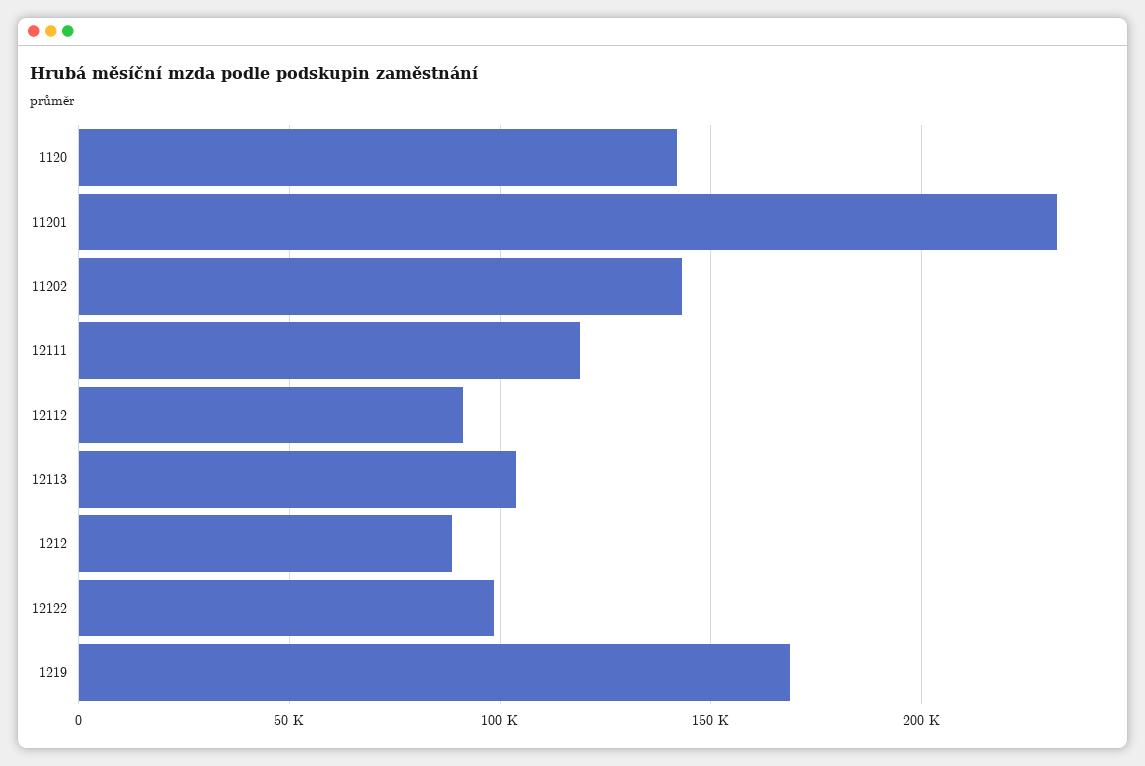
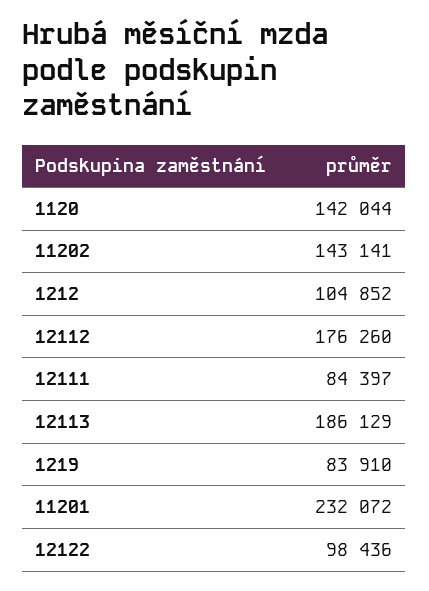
12111: 120000 -> 84397
12112: 90000 -> 176260
12113: 105000 -> 186129
1212: 90000 -> 104852
1219: 170000 -> 83910

